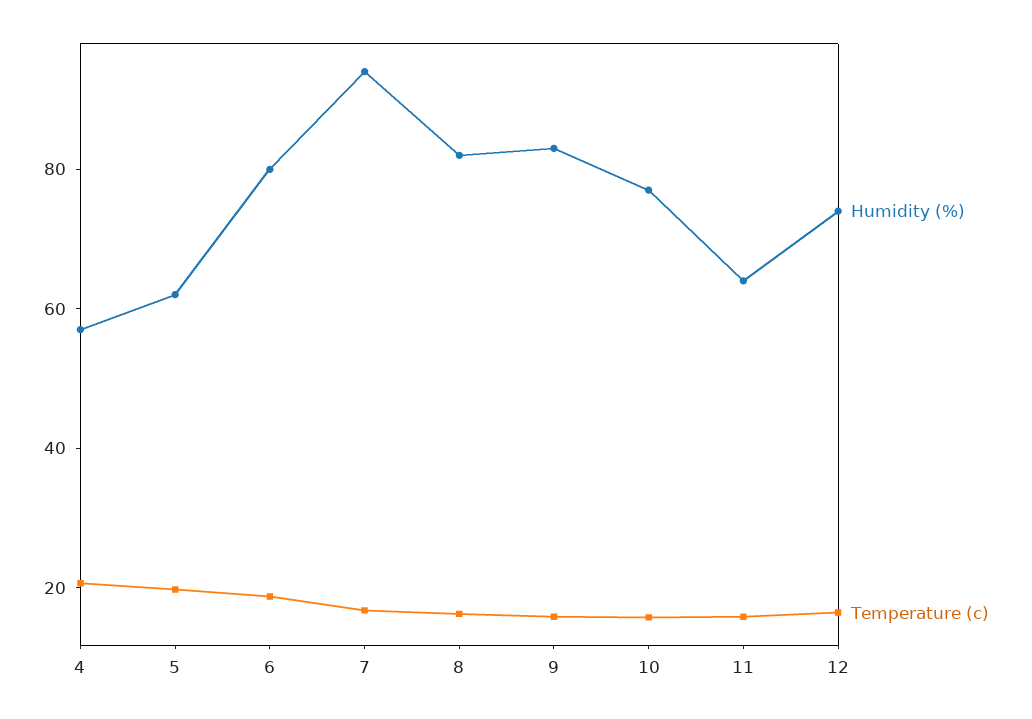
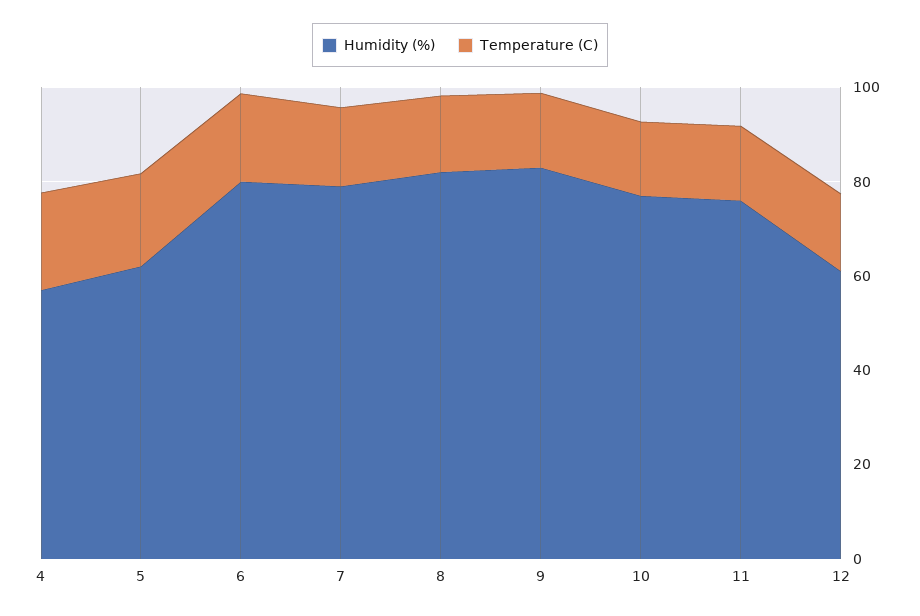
Humidity (%), 7: 95 -> 80
Humidity (%), 11: 65 -> 75
Humidity (%), 12: 75 -> 60

